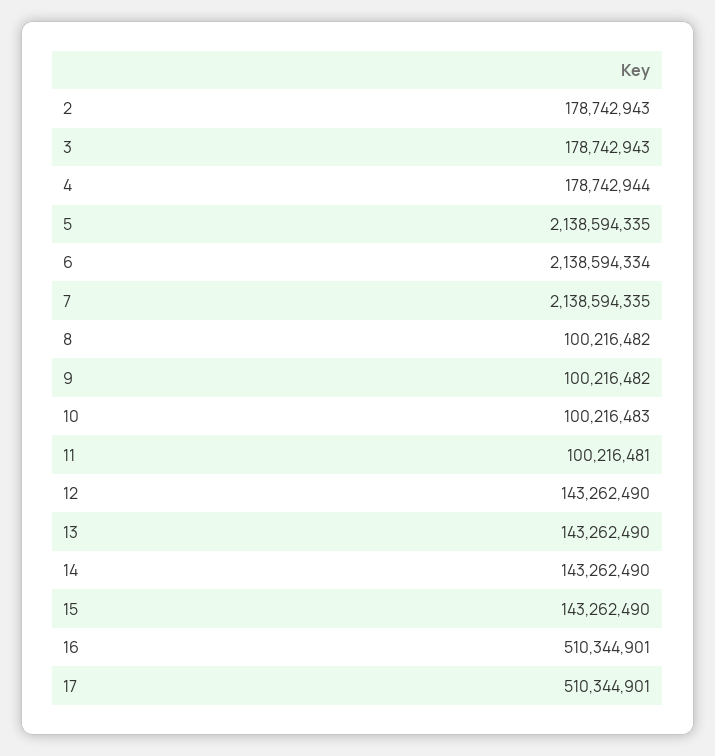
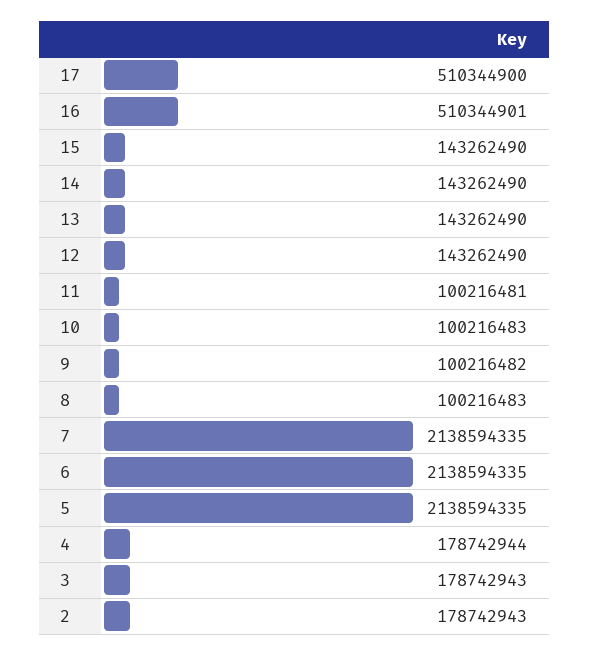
6: 2138594334 -> 2138594335
8: 100216482 -> 100216483
17: 510344901 -> 510344900

